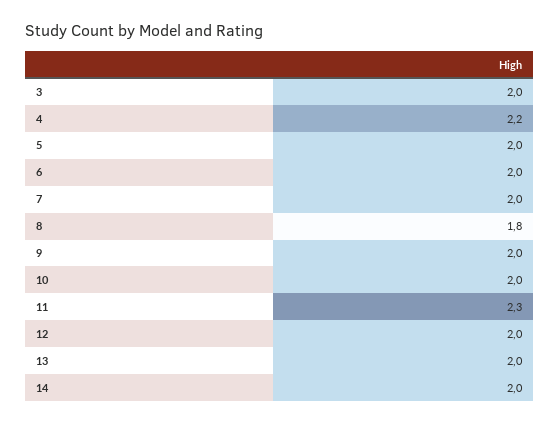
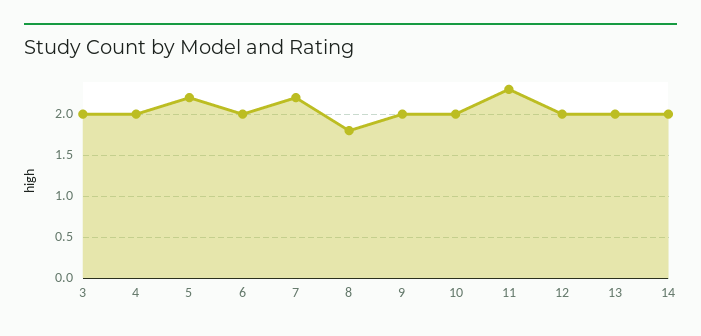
4: 2.2 -> 2
5: 2 -> 2.2
7: 2 -> 2.2

